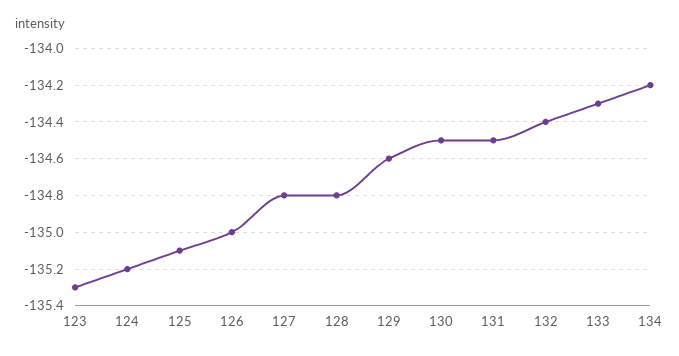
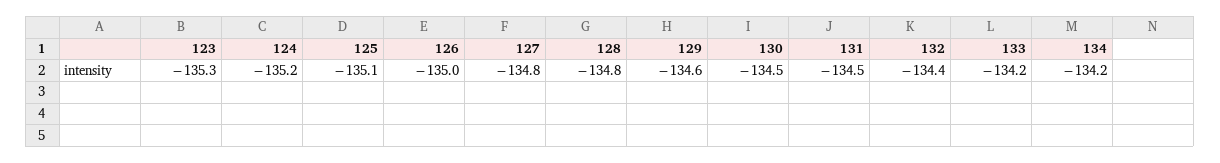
133: -134.3 -> -134.2

